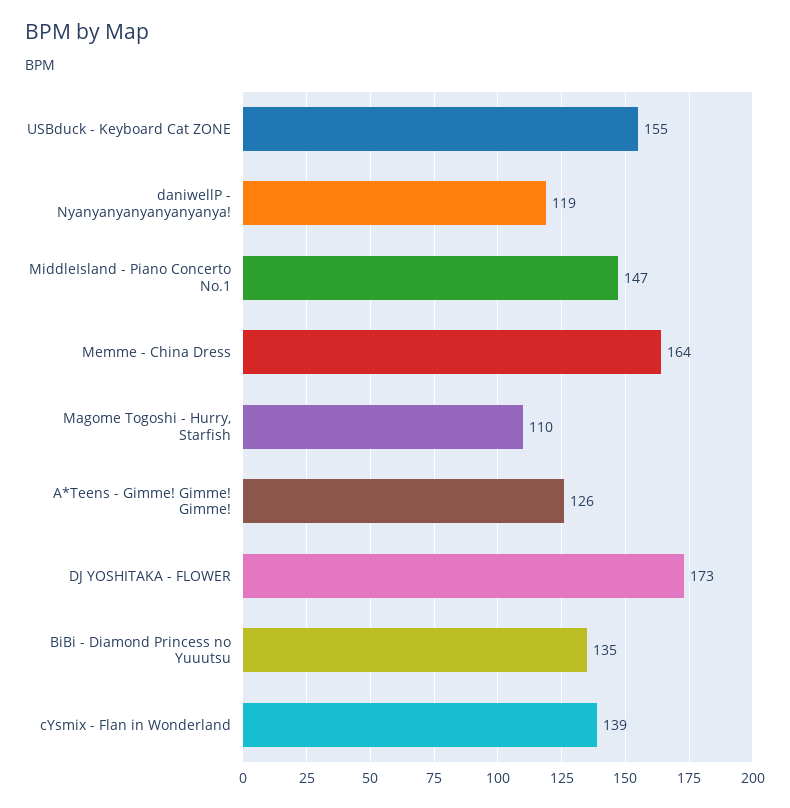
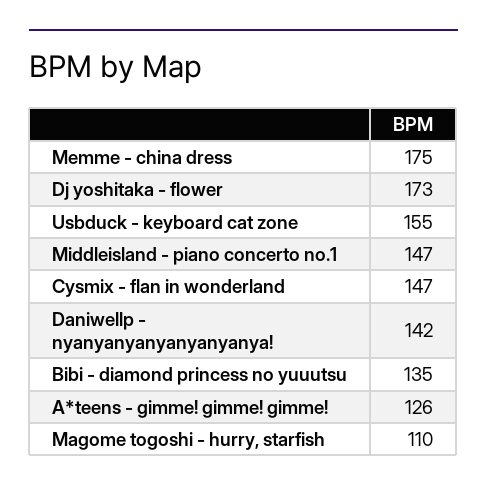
daniwellP - Nyanyanyanyanyanyanya!: 119 -> 142
Memme - China Dress: 164 -> 175
cYsmix - Flan in Wonderland: 139 -> 147

